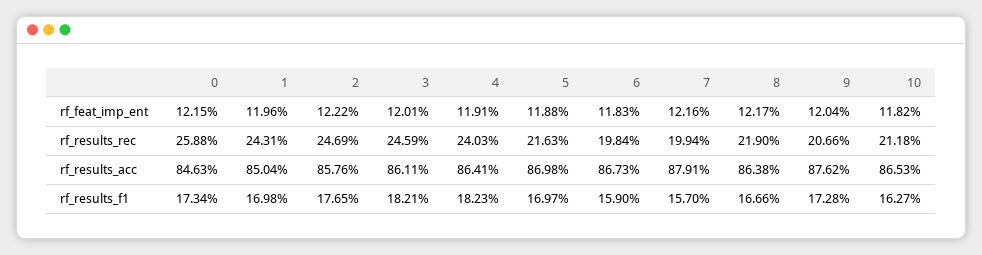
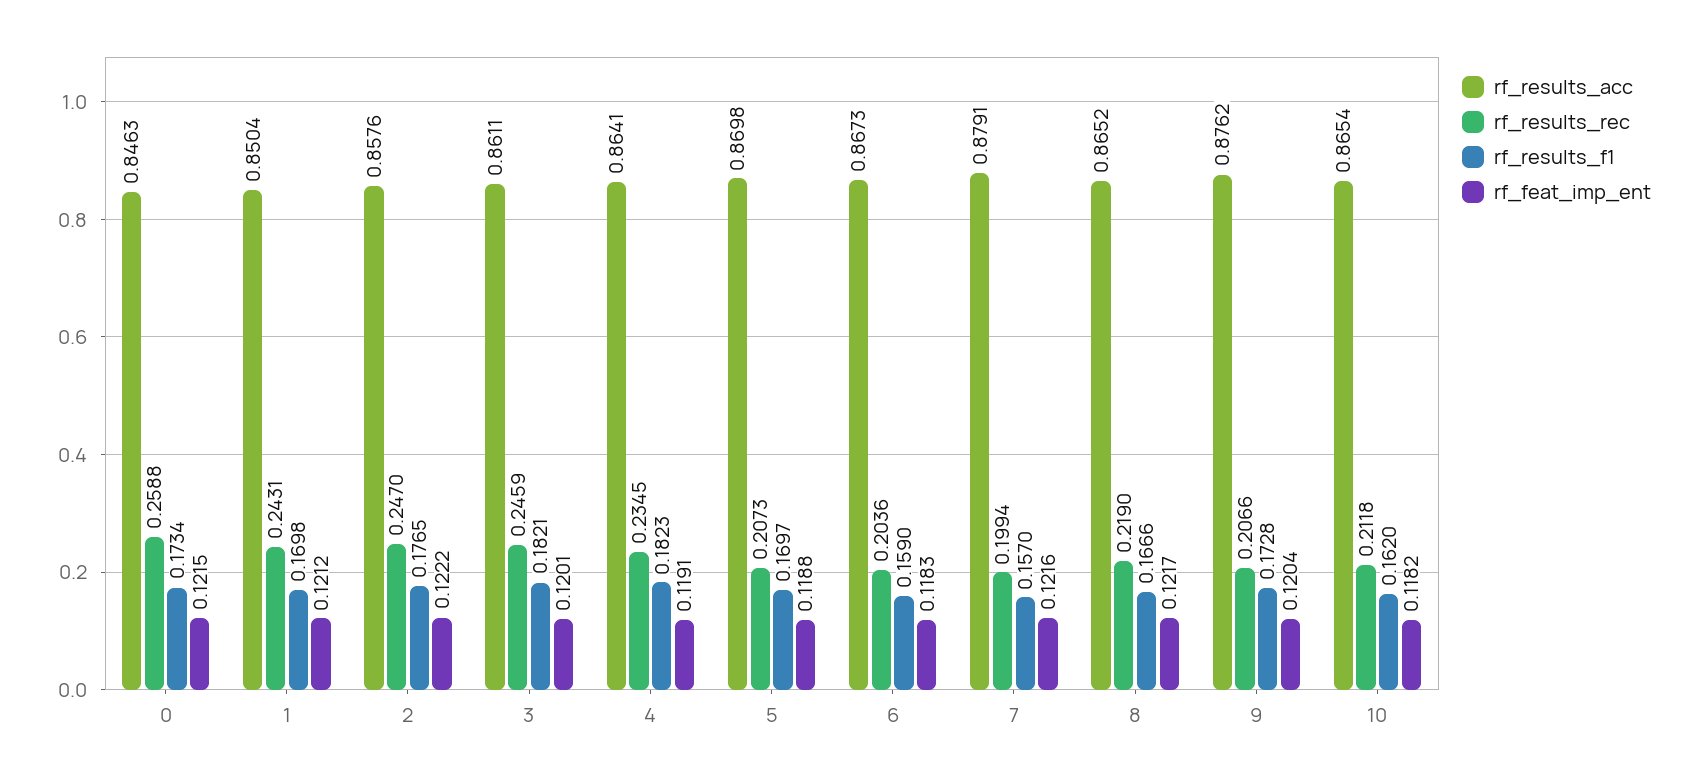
rf_feat_imp_ent, 1: 0.1196 -> 0.1212
rf_results_rec, 2: 0.2469 -> 0.247
rf_results_rec, 4: 0.2403 -> 0.2345
rf_results_rec, 5: 0.2163 -> 0.2073
rf_results_rec, 6: 0.1984 -> 0.2036
rf_results_acc, 8: 0.8638 -> 0.8652
rf_results_acc, 10: 0.8653 -> 0.8654
rf_results_f1, 10: 0.1627 -> 0.162

